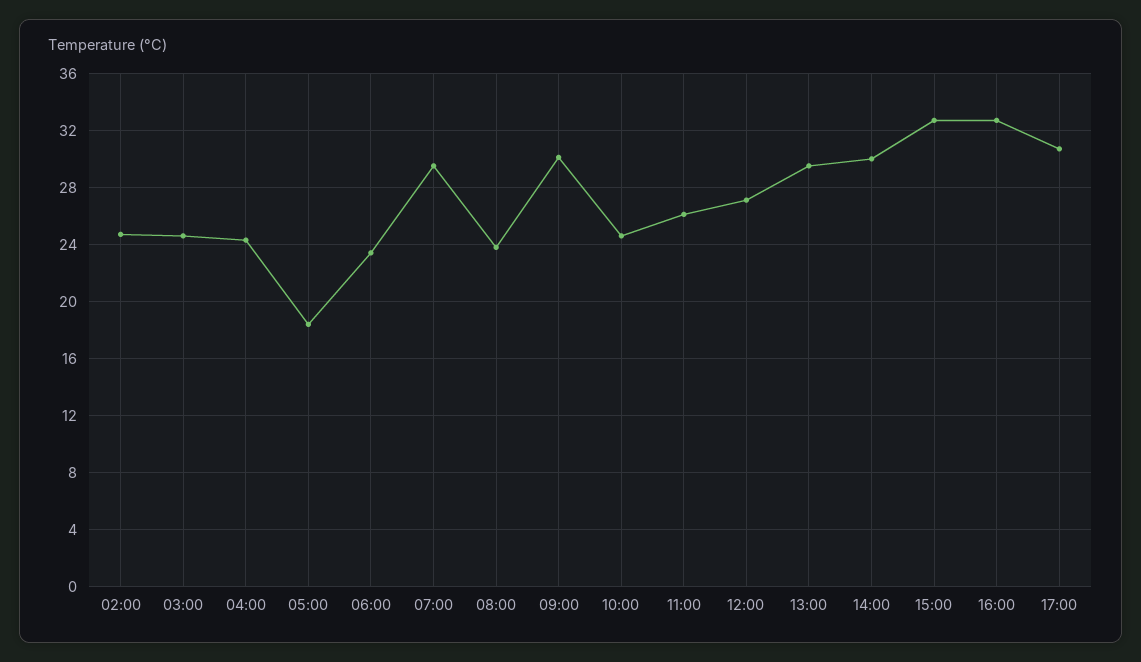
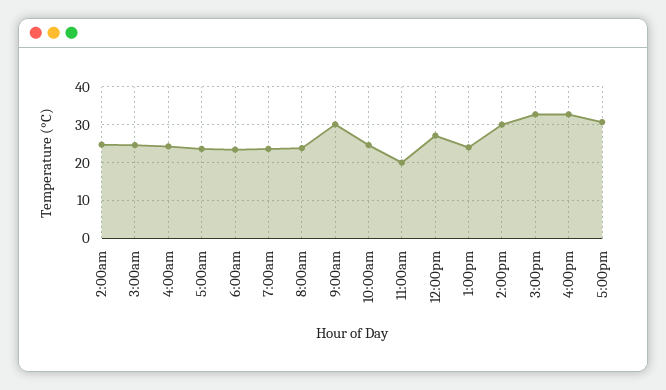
05:00: 18.5 -> 24
07:00: 29.5 -> 24
11:00: 26 -> 20
13:00: 29.5 -> 24

